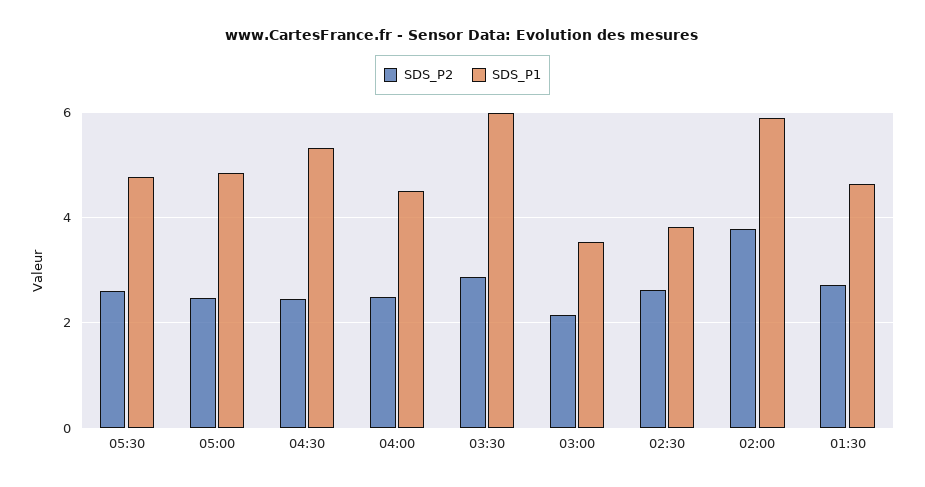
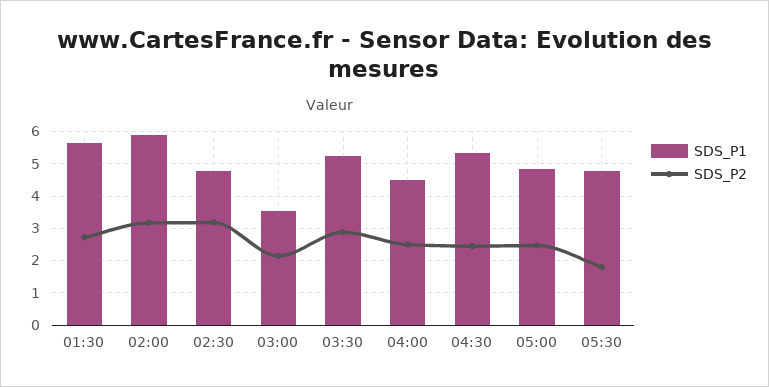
SDS_P2, 05:30: 2.6 -> 1.8
SDS_P1, 03:30: 6 -> 5.2
SDS_P2, 02:30: 2.6 -> 3.2
SDS_P1, 02:30: 3.8 -> 4.8
SDS_P2, 02:00: 3.8 -> 3.2
SDS_P1, 01:30: 4.6 -> 5.6

